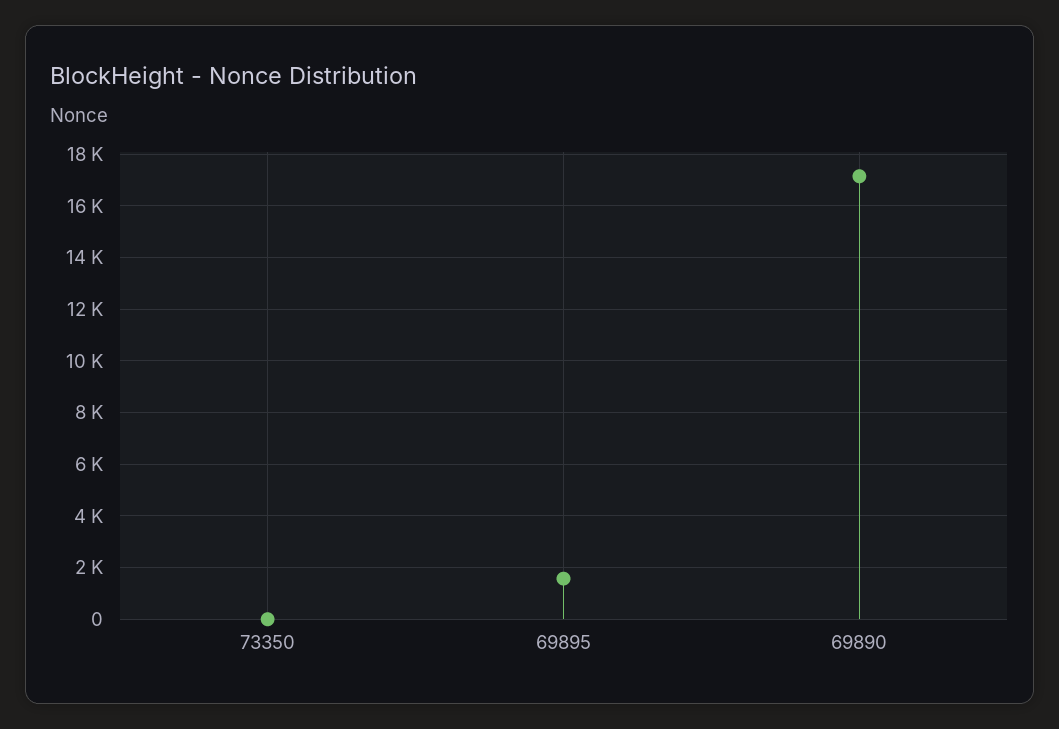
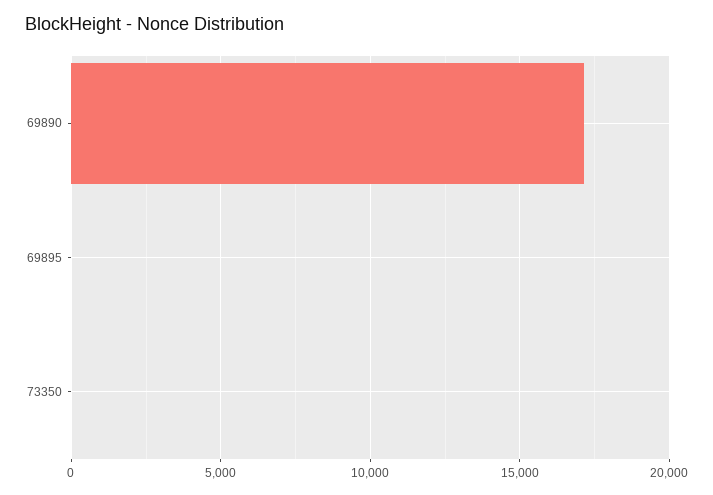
69895: 1500 -> 0

